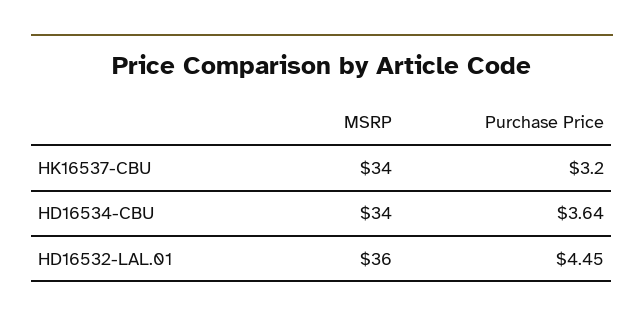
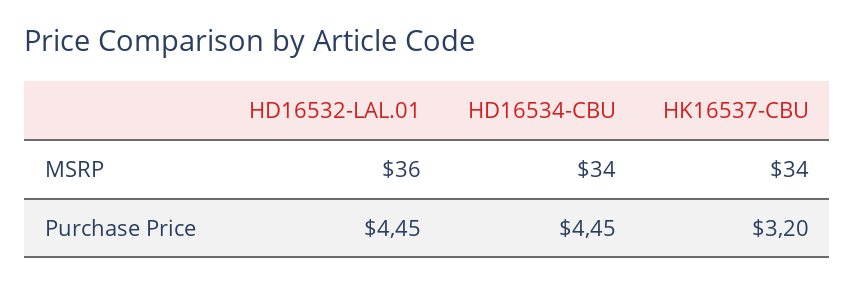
Purchase Price, HD16534-CBU: 3.64 -> 4.45

